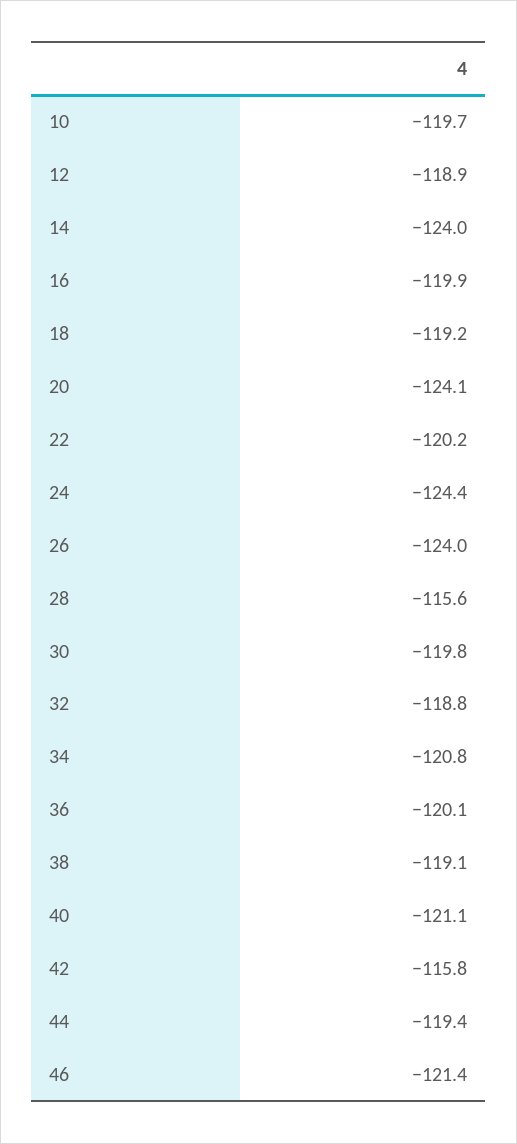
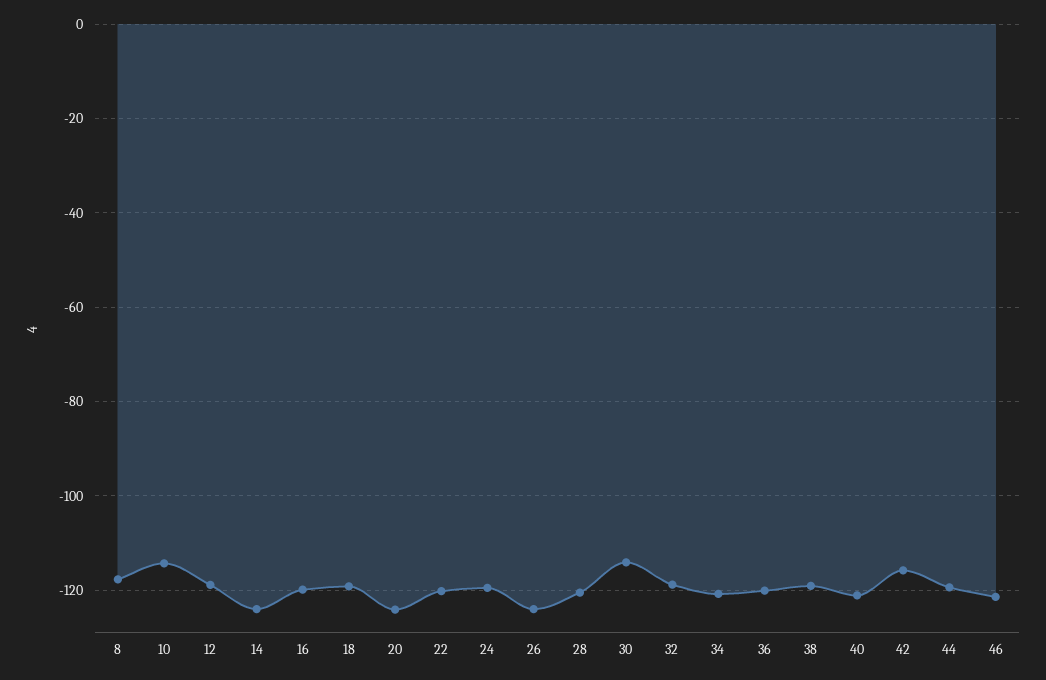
10: -119.7 -> -114
24: -124.4 -> -120
28: -115.6 -> -120
30: -119.8 -> -114
8: none -> -118

